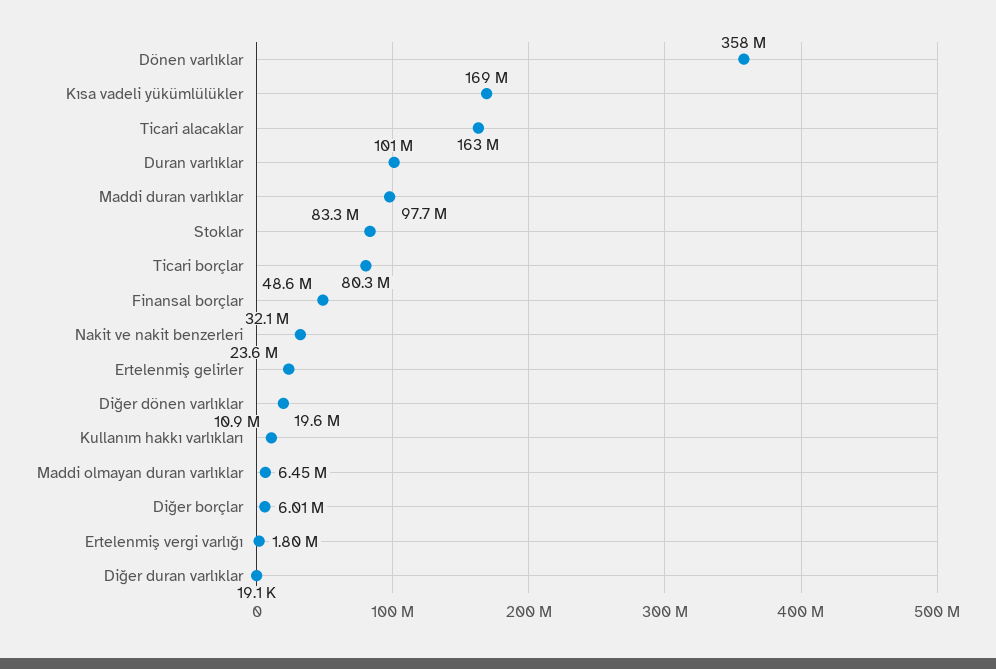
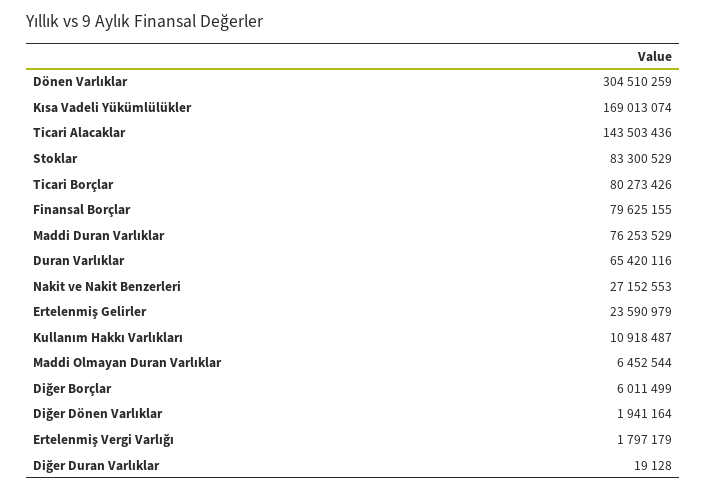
Dönen varlıklar: 358000000 -> 304510259
Ticari alacaklar: 163000000 -> 143503436
Duran varlıklar: 101000000 -> 65420116
Maddi duran varlıklar: 97700000 -> 76253529
Finansal borçlar: 48600000 -> 79625155
Nakit ve nakit benzerleri: 32100000 -> 27152553
Diğer dönen varlıklar: 19600000 -> 1941164

